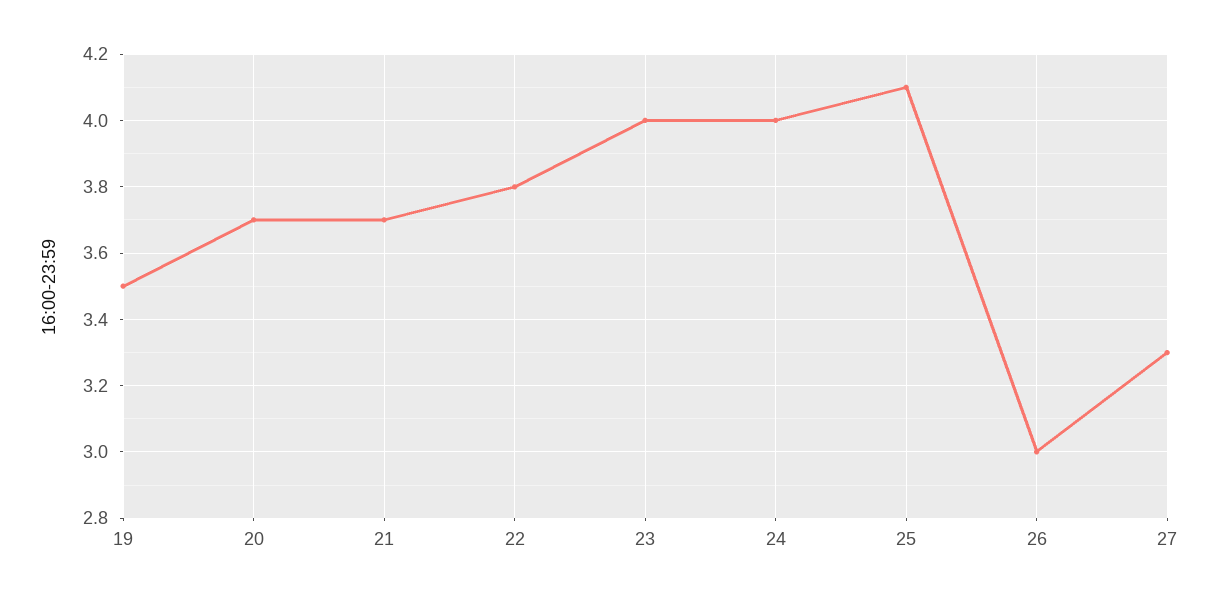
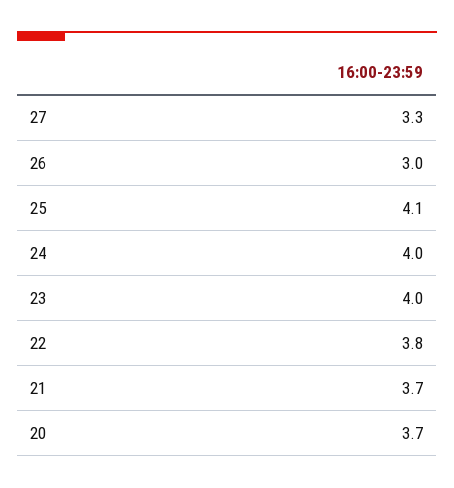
19: 3.5 -> none

